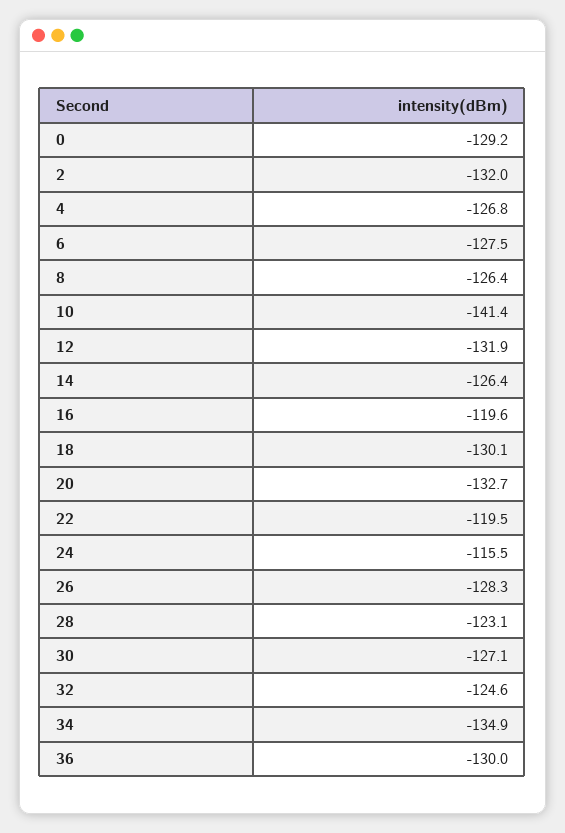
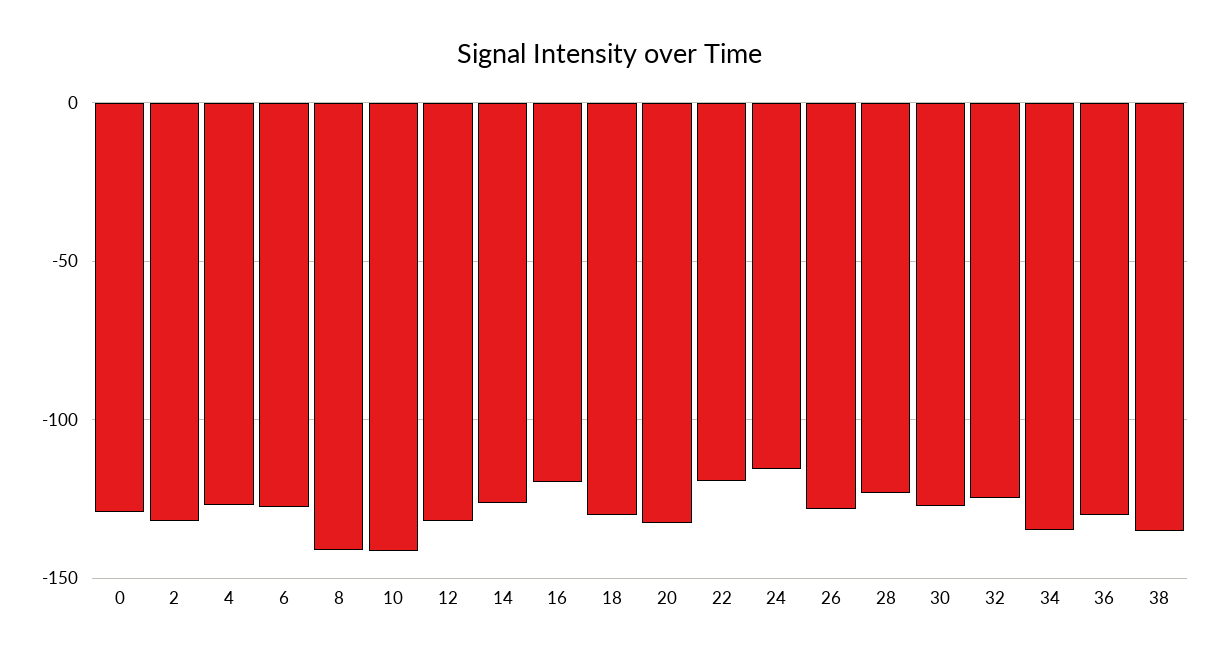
8: -126.4 -> -140
38: none -> -135

